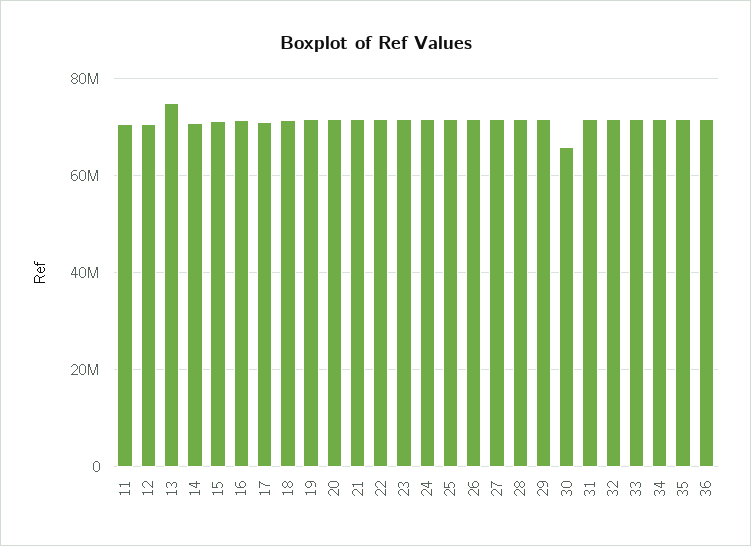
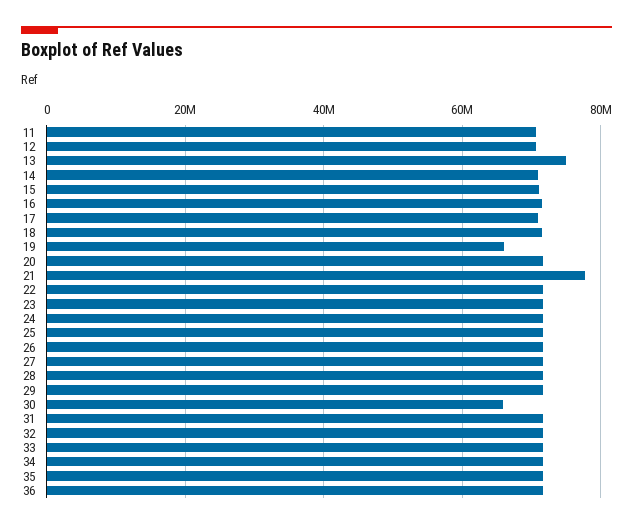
19: 72000000 -> 66000000
21: 72000000 -> 78000000

